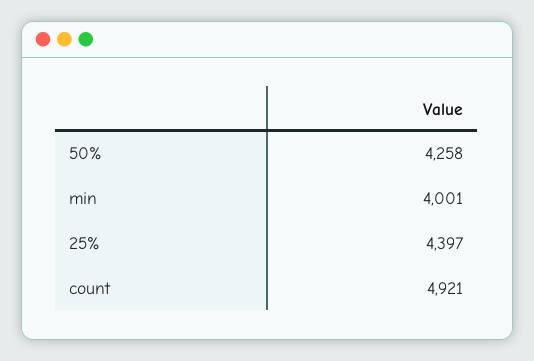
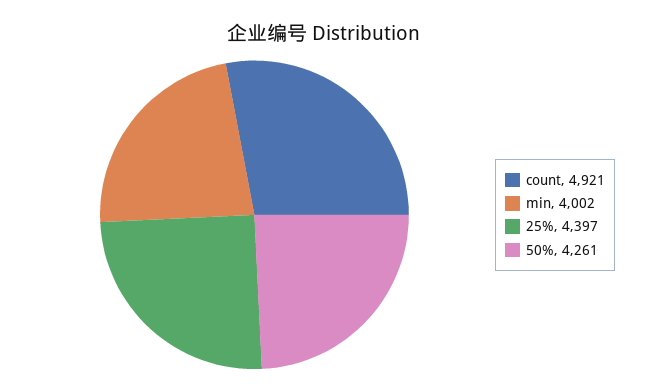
50%: 4258 -> 4261
min: 4001 -> 4002

